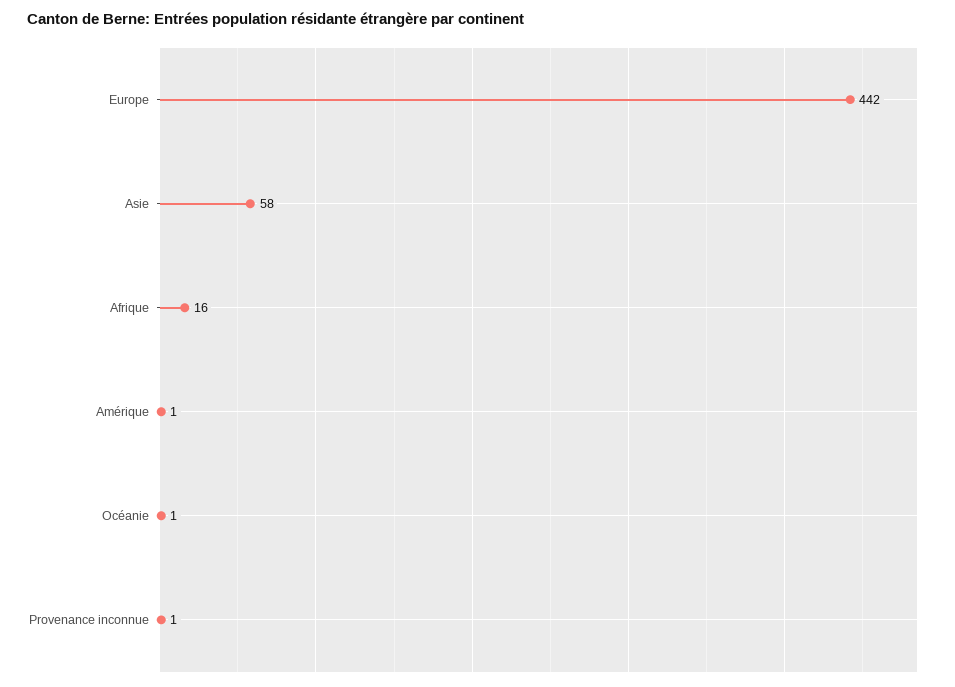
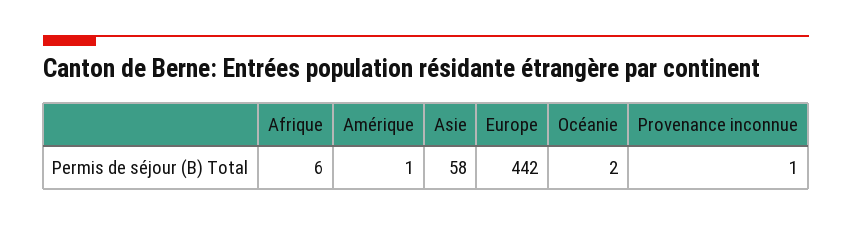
Afrique: 16 -> 6
Océanie: 1 -> 2

